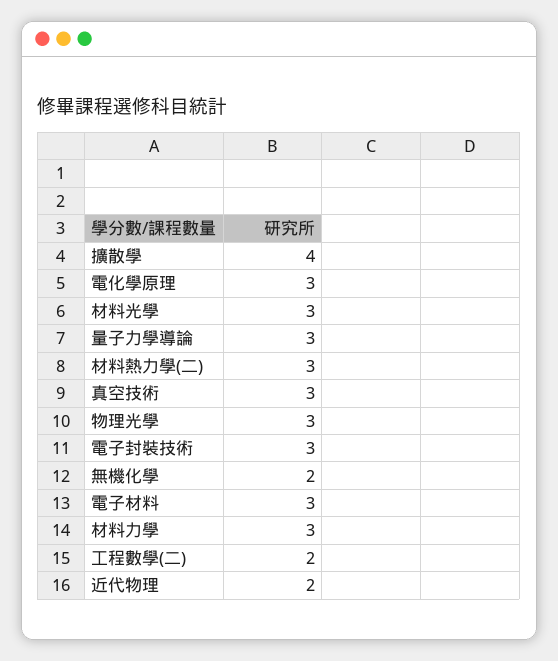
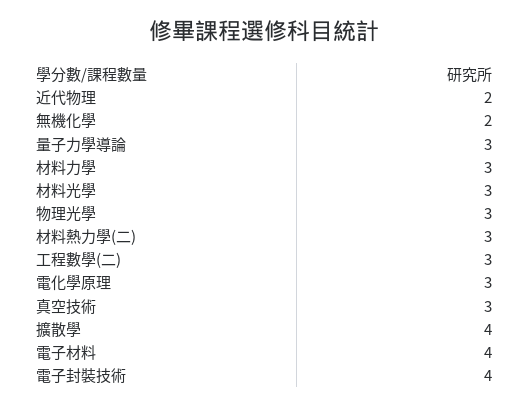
電子封裝技術: 3 -> 4
電子材料: 3 -> 4
工程數學(二): 2 -> 3

